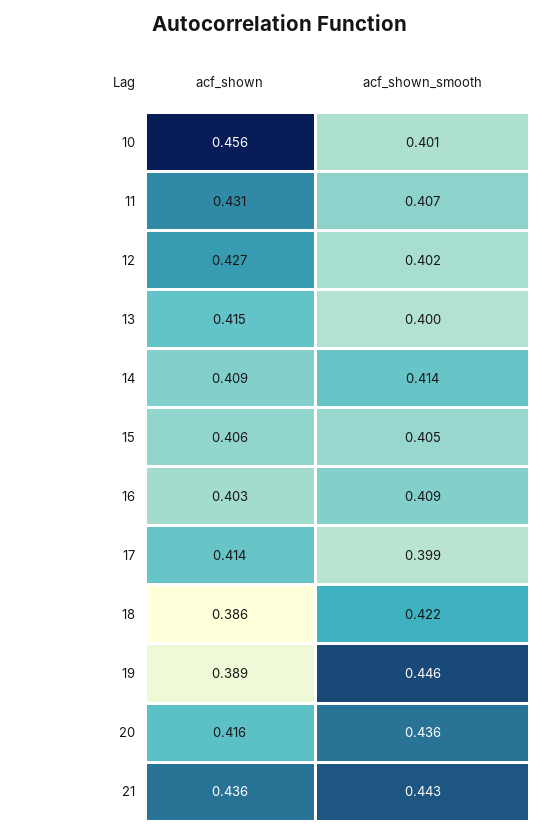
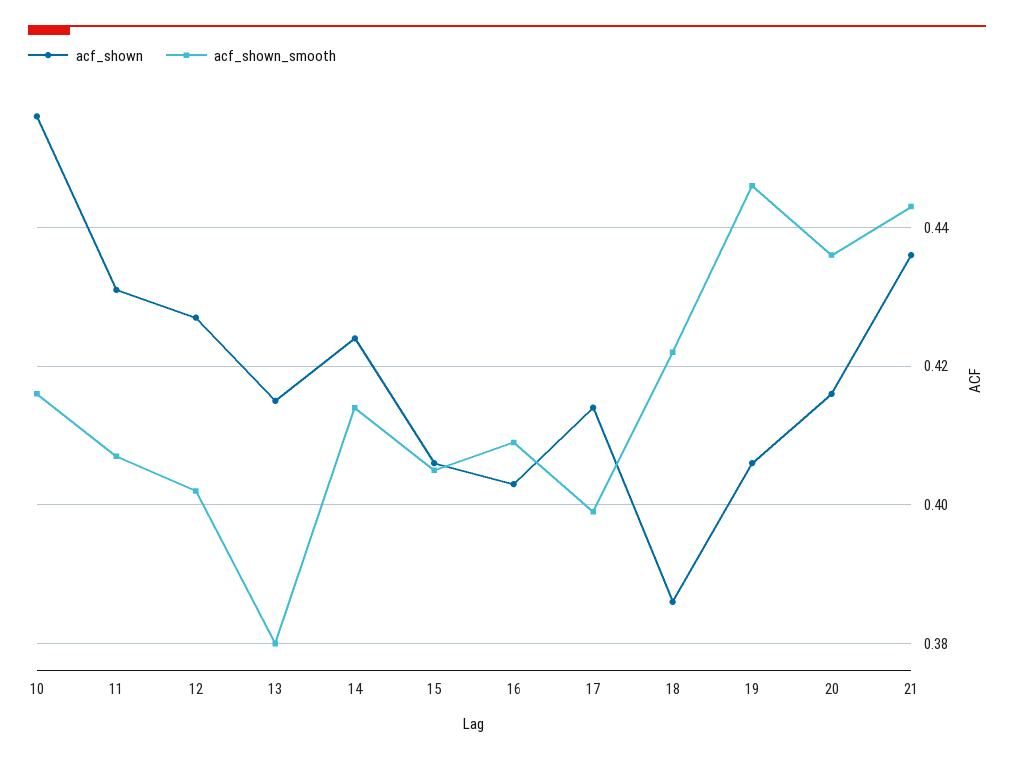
acf_shown_smooth, 10: 0.401 -> 0.415
acf_shown_smooth, 13: 0.4 -> 0.38
acf_shown, 14: 0.409 -> 0.425
acf_shown, 19: 0.389 -> 0.405

